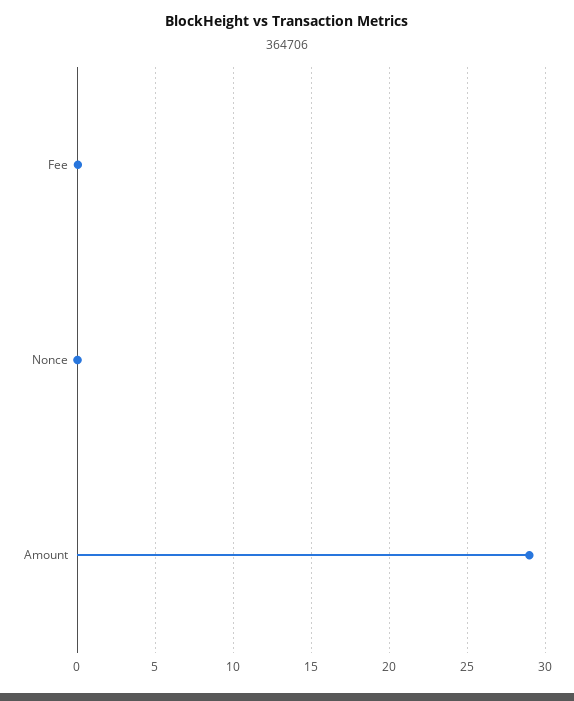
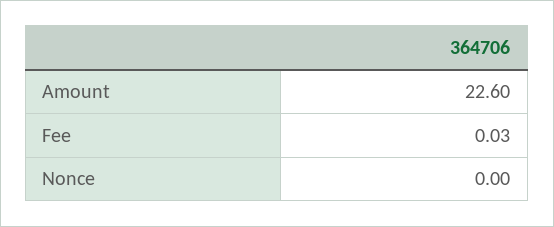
Amount: 29 -> 22.6

